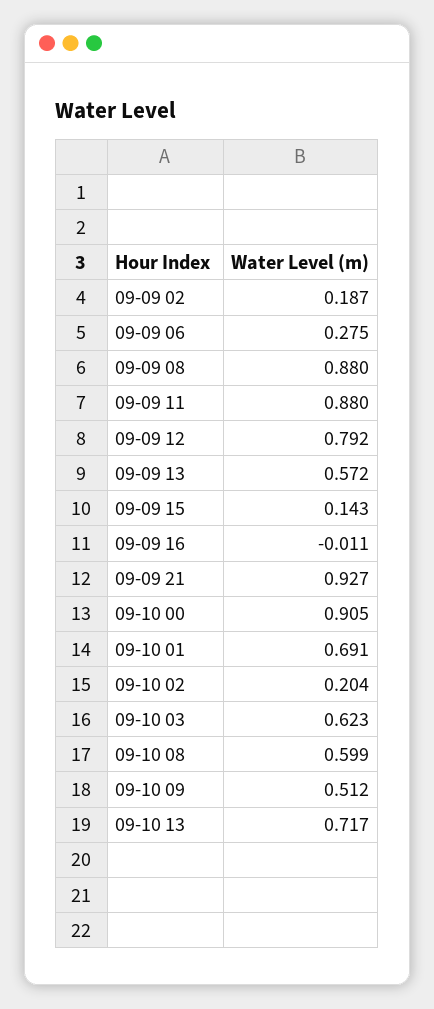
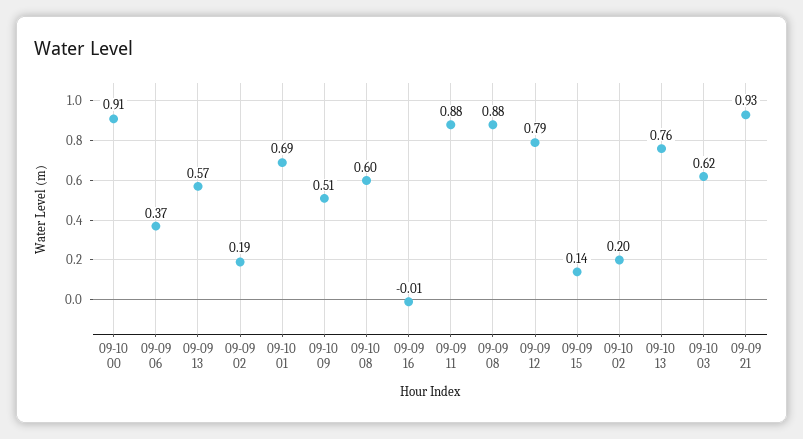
09-09 06: 0.275 -> 0.37
09-10 13: 0.717 -> 0.76

